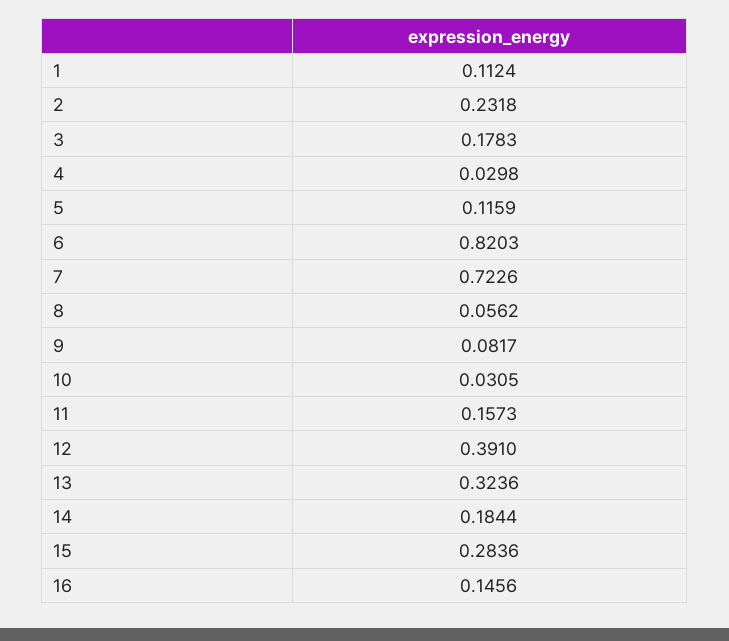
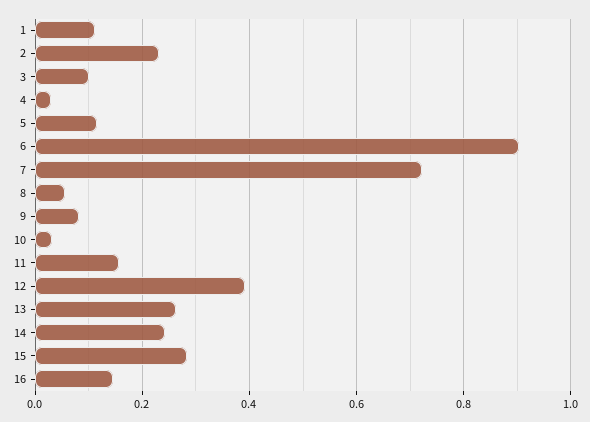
3: 0.1783 -> 0.1
6: 0.8203 -> 0.9
13: 0.3236 -> 0.26
14: 0.1844 -> 0.24

